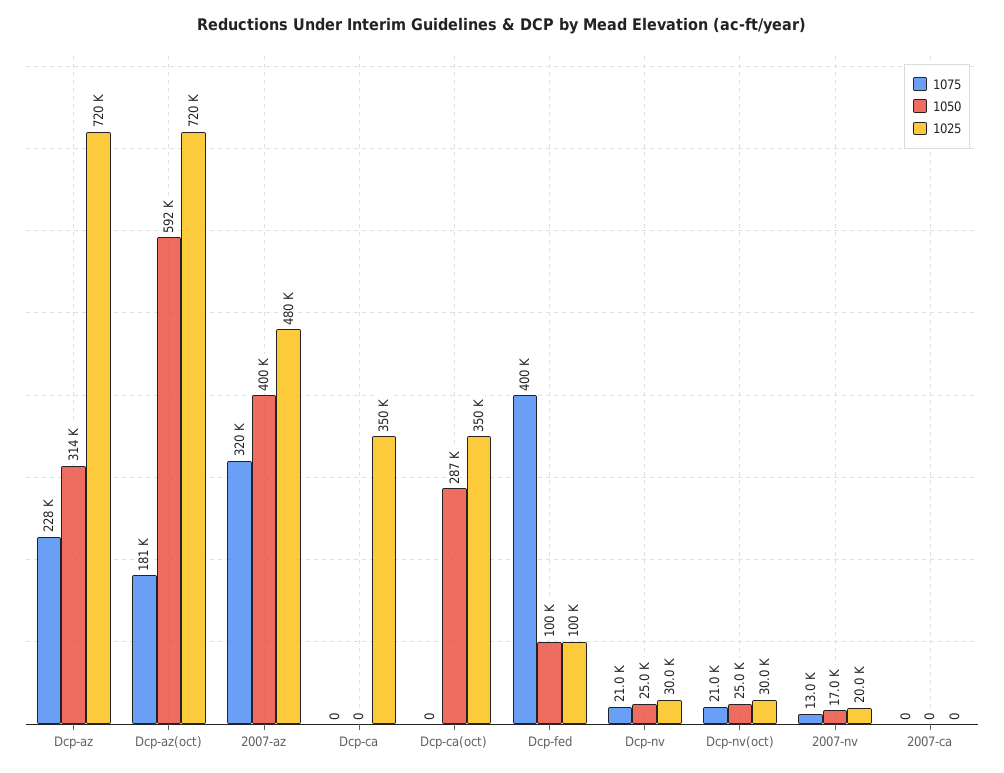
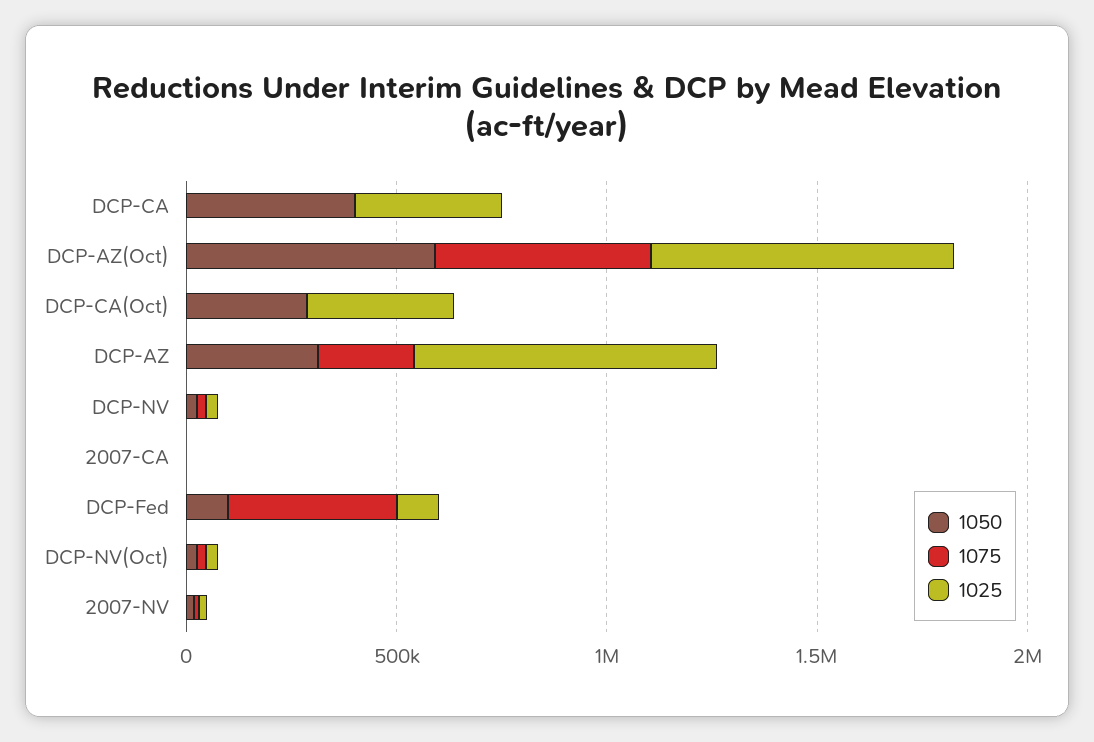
1075, Dcp-az(oct): 181000 -> 500000
1075, 2007-az: 320000 -> none
1050, 2007-az: 400000 -> none
1025, 2007-az: 480000 -> none
1050, Dcp-ca: 0 -> 400000

